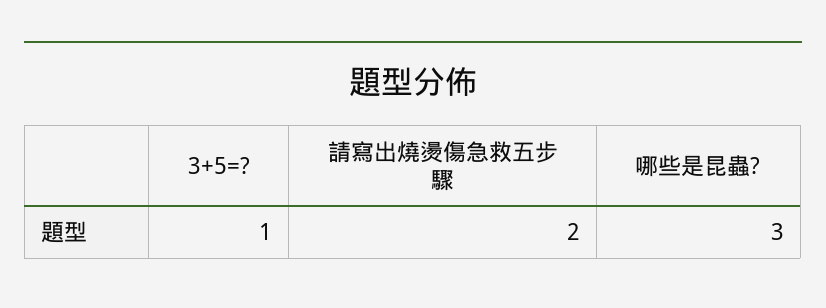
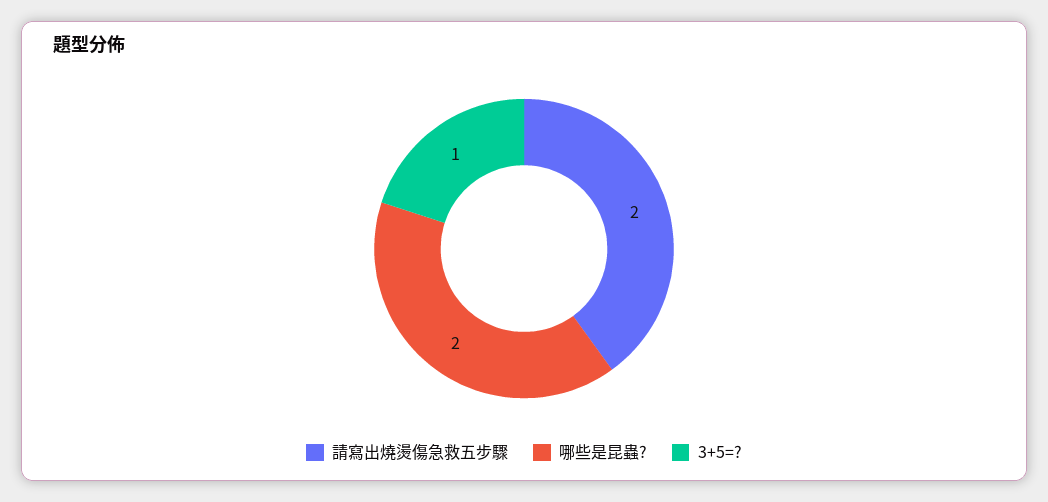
哪些是昆蟲?: 3 -> 2

